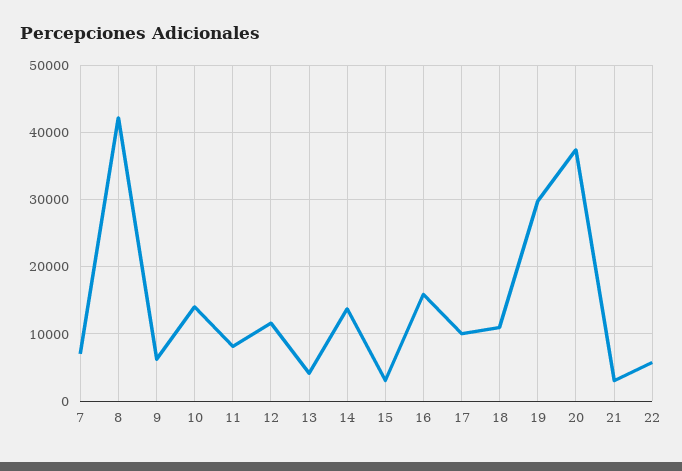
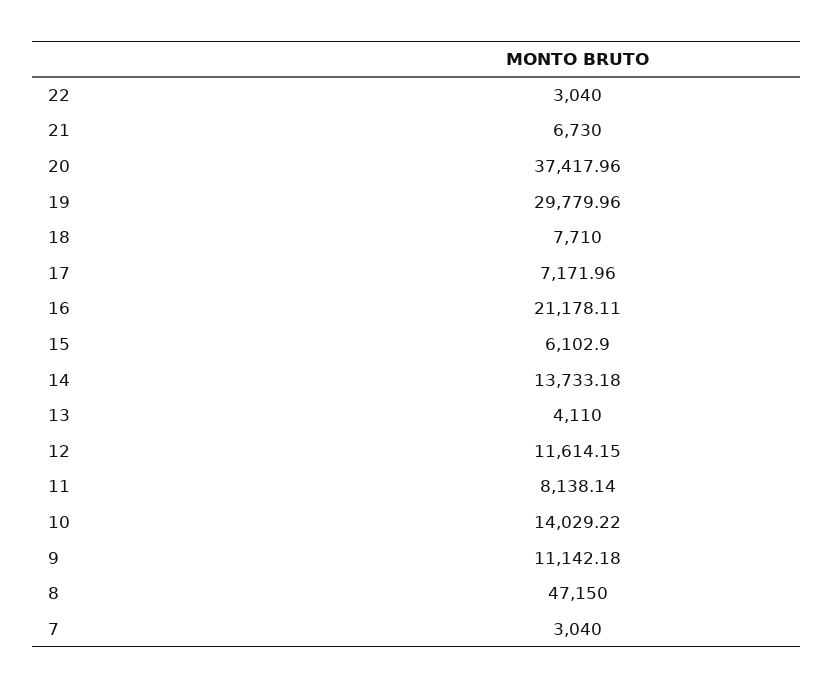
7: 7000 -> 3040
8: 42000 -> 47150
9: 6000 -> 11142.18
15: 3000 -> 6102.9
16: 16000 -> 21178.11
17: 10000 -> 7171.96
18: 11000 -> 7710
21: 3000 -> 6730
22: 6000 -> 3040

